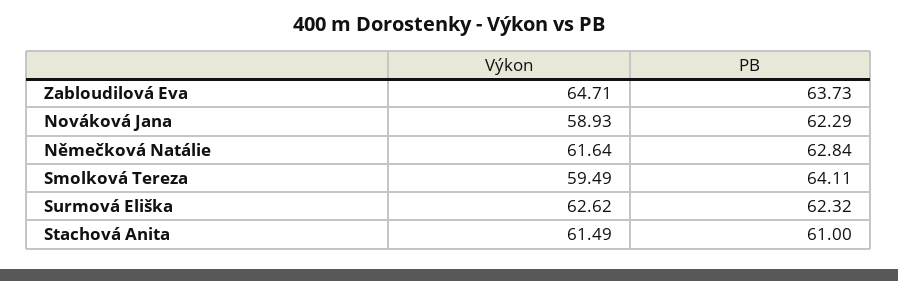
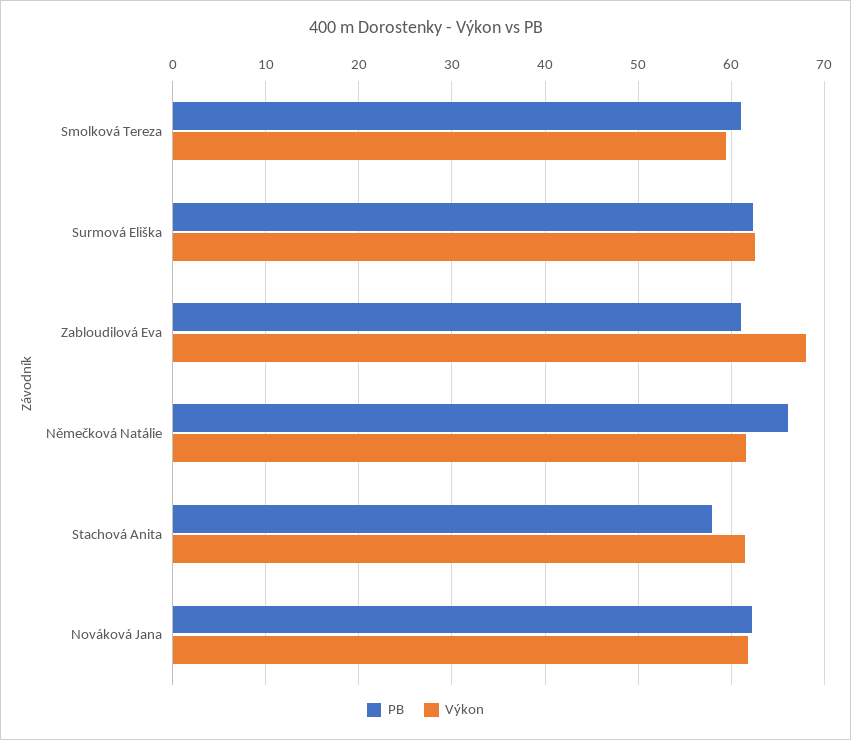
Výkon, Zabloudilová Eva: 64.71 -> 68
PB, Zabloudilová Eva: 63.73 -> 61
Výkon, Nováková Jana: 58.93 -> 62
PB, Němečková Natálie: 62.84 -> 66
PB, Smolková Tereza: 64.11 -> 61
PB, Stachová Anita: 61 -> 58

